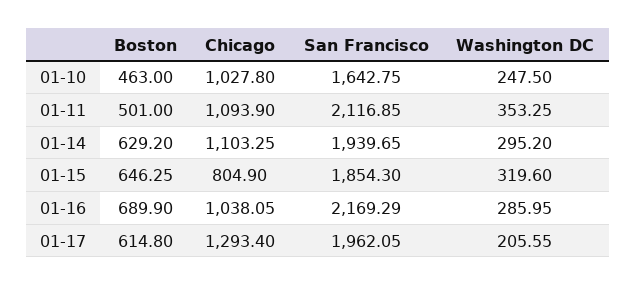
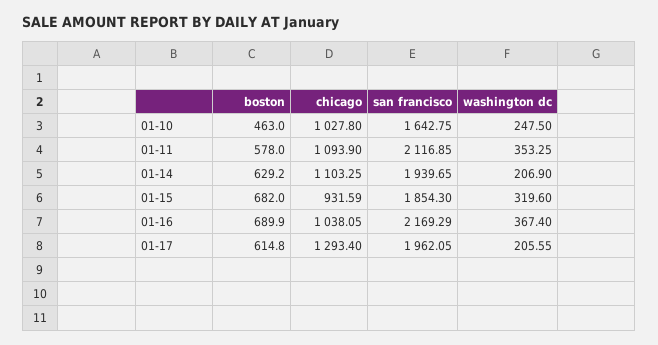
Boston, 01-11: 501 -> 578
Washington DC, 01-14: 295.2 -> 206.9
Boston, 01-15: 646.25 -> 682
Chicago, 01-15: 804.9 -> 931.59
Washington DC, 01-16: 285.95 -> 367.4

